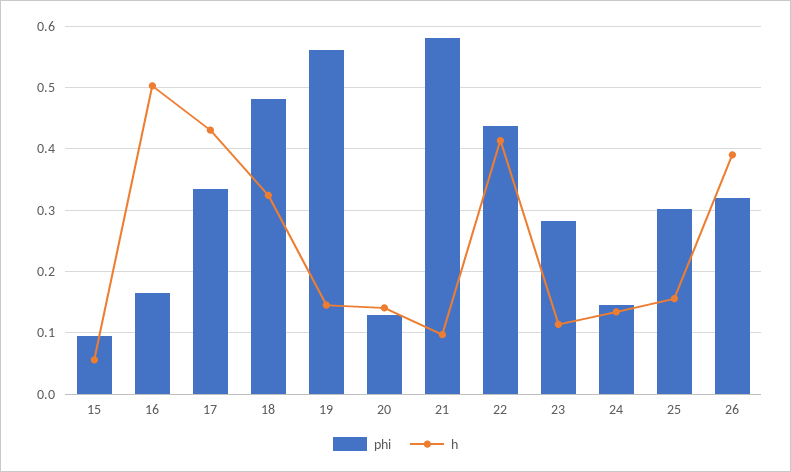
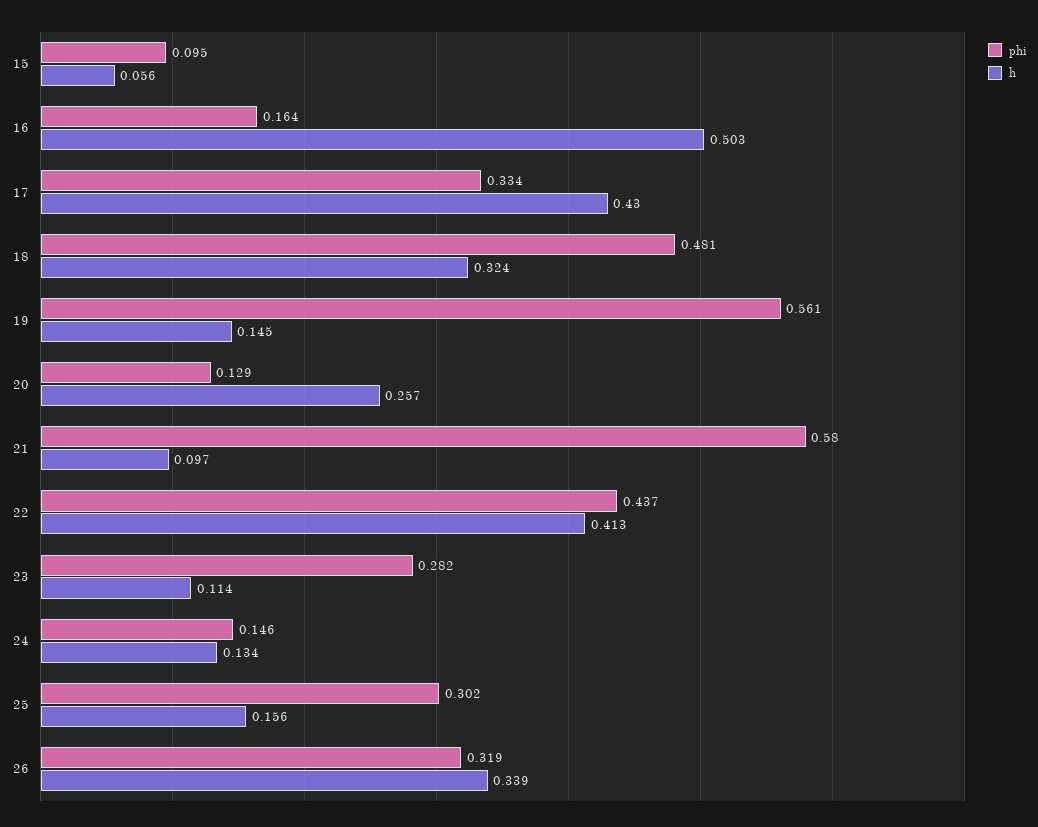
h, 20: 0.14 -> 0.257
h, 26: 0.39 -> 0.339

